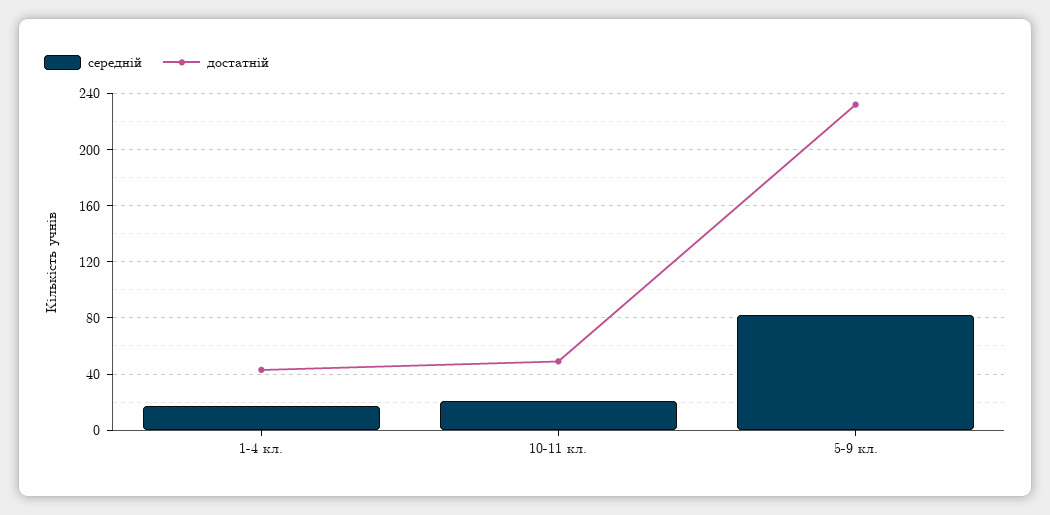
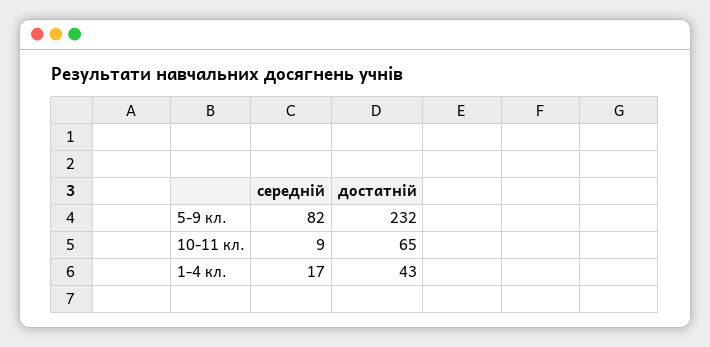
середній, 10-11 кл.: 20 -> 9
достатній, 10-11 кл.: 50 -> 65

